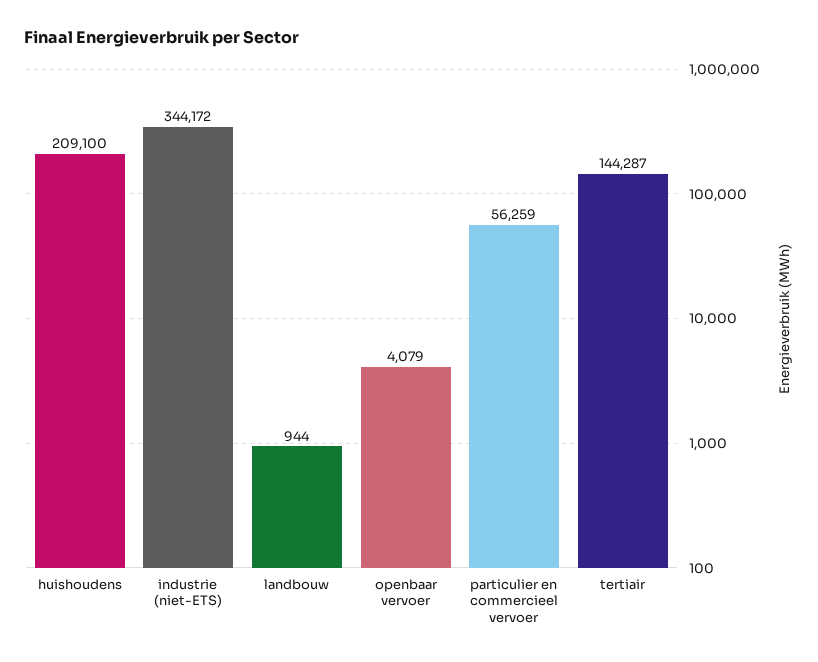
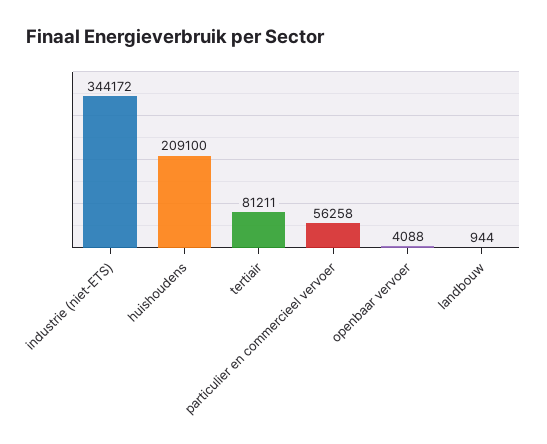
openbaar vervoer: 4079 -> 4088
particulier en commercieel vervoer: 56259 -> 56258
tertiair: 144287 -> 81211

